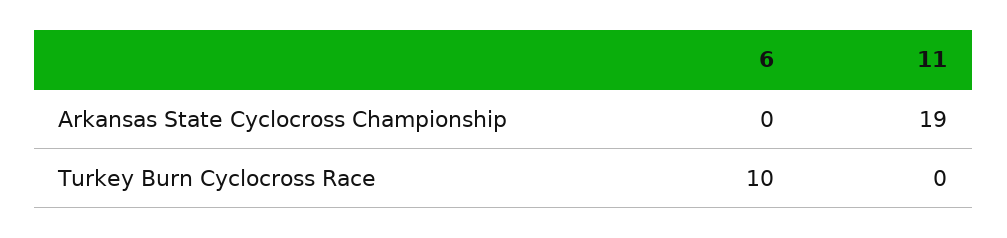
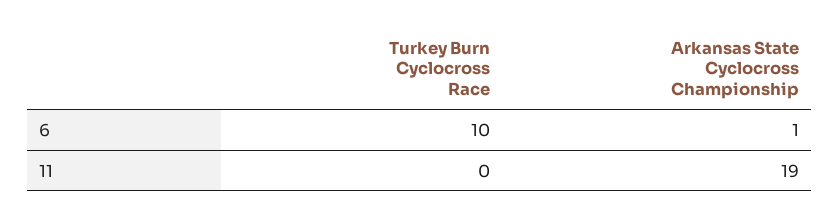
6, Arkansas State Cyclocross Championship: 0 -> 1

